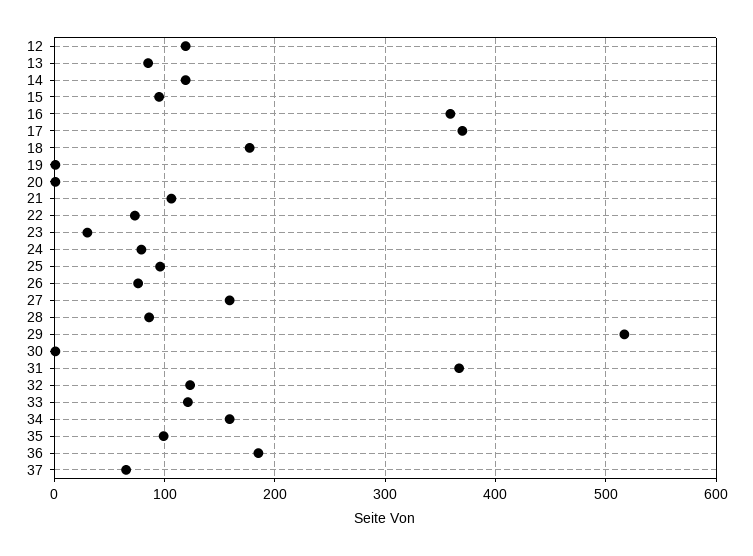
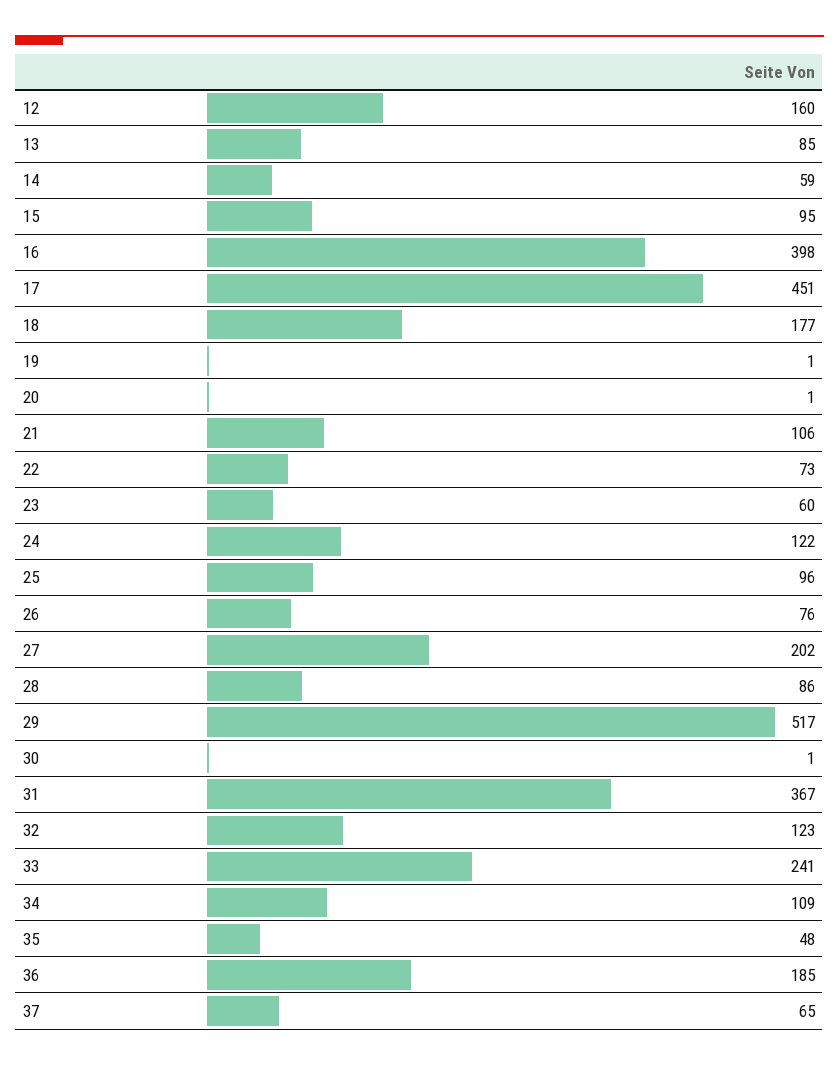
12: 120 -> 160
14: 120 -> 59
16: 360 -> 398
17: 370 -> 451
23: 30 -> 60
24: 80 -> 122
27: 160 -> 202
33: 120 -> 241
34: 160 -> 109
35: 100 -> 48

